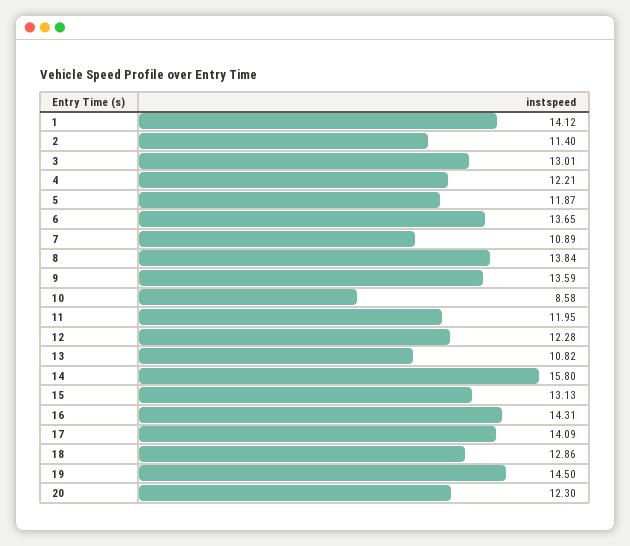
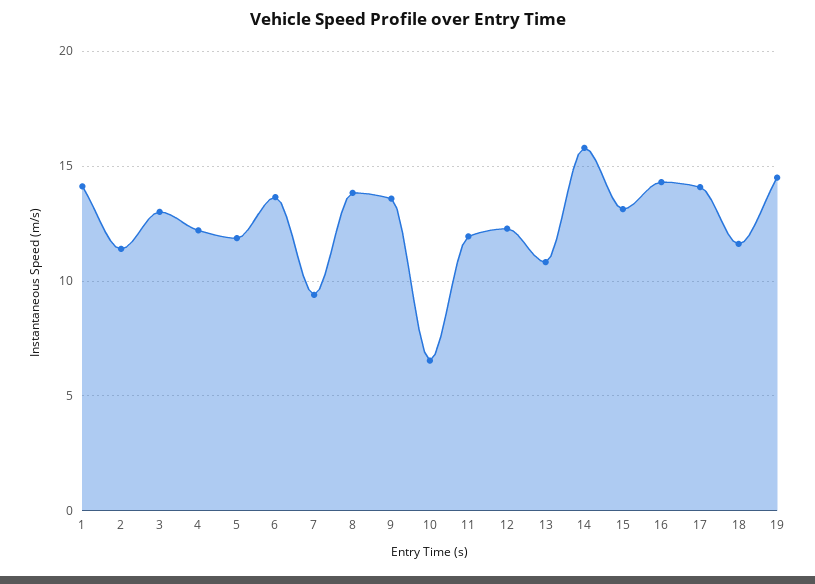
7: 10.89 -> 9.5
10: 8.58 -> 6.5
18: 12.86 -> 11.5
20: 12.3 -> none

